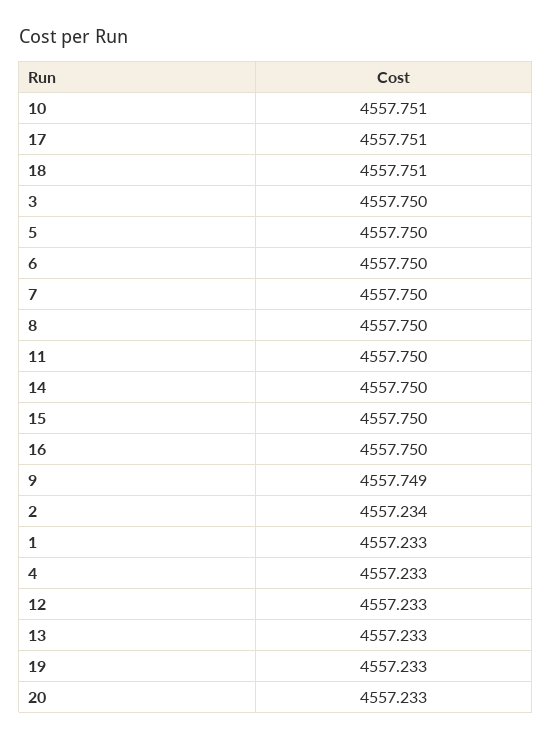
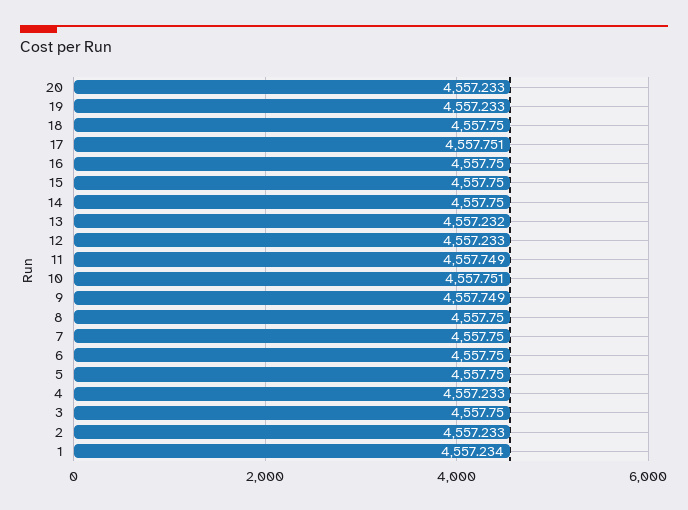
18: 4557.751 -> 4557.75
11: 4557.75 -> 4557.749
2: 4557.234 -> 4557.233
1: 4557.233 -> 4557.234
13: 4557.233 -> 4557.232

